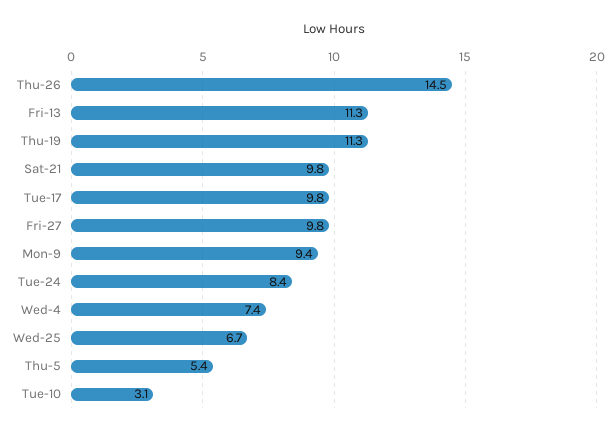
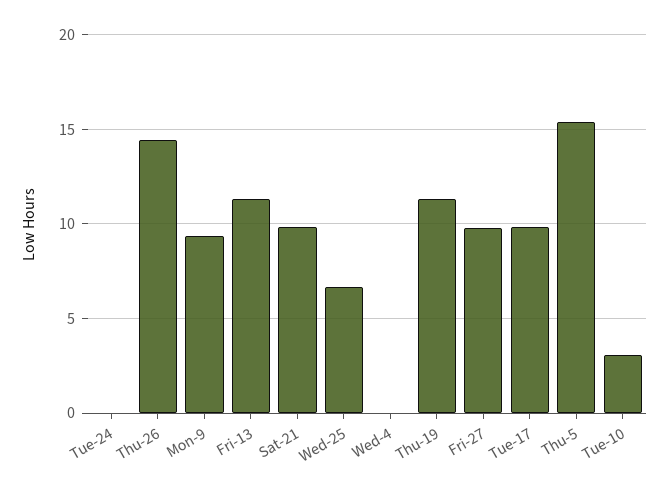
Tue-24: 8.4 -> 0
Wed-4: 7.4 -> 0
Thu-5: 5.4 -> 15.5

